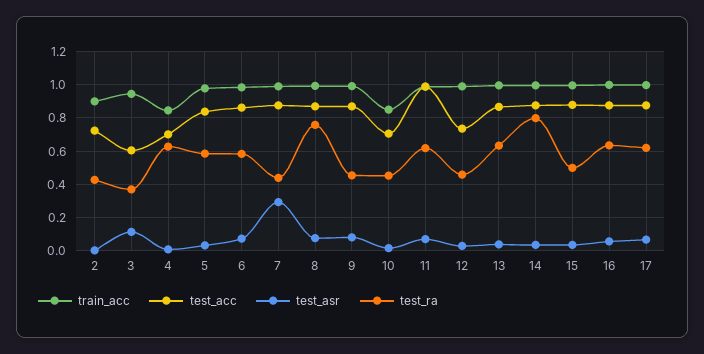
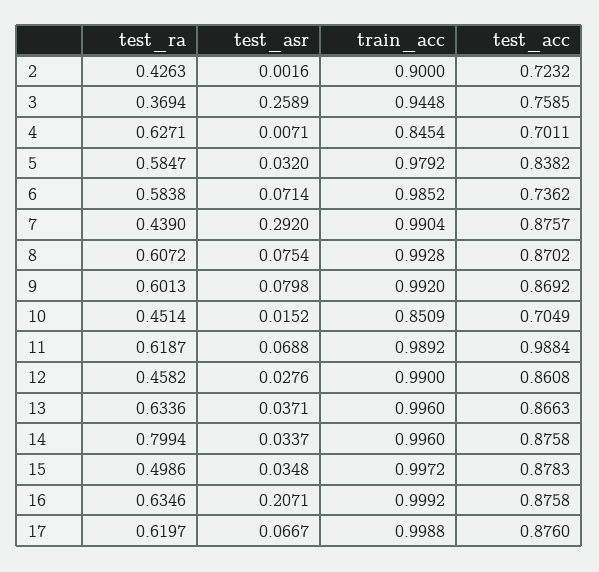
test_acc, 3: 0.6 -> 0.7585
test_asr, 3: 0.1 -> 0.2589
test_acc, 6: 0.85 -> 0.7362
test_ra, 8: 0.75 -> 0.6072
test_ra, 9: 0.45 -> 0.6013
test_acc, 12: 0.75 -> 0.8608
test_asr, 16: 0.05 -> 0.2071

